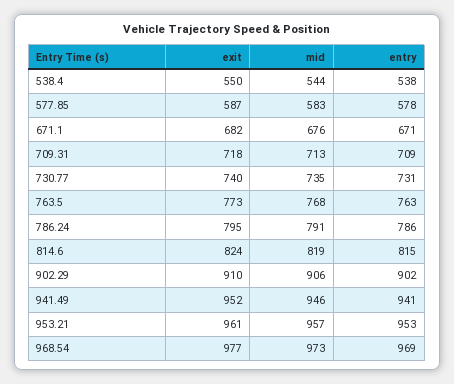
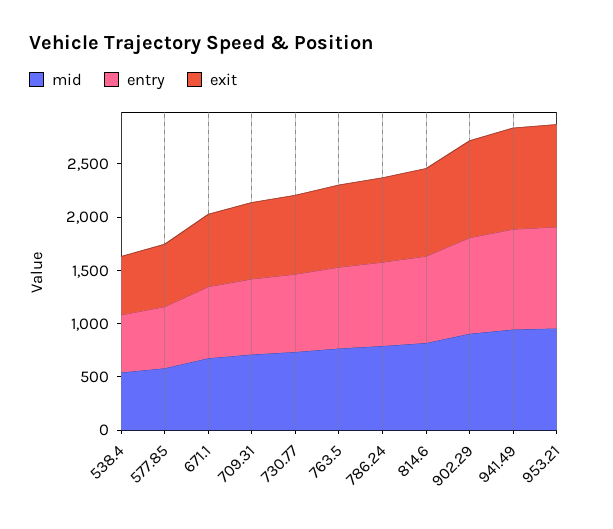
exit, 968.54: 977 -> none
mid, 968.54: 973 -> none
entry, 968.54: 969 -> none

